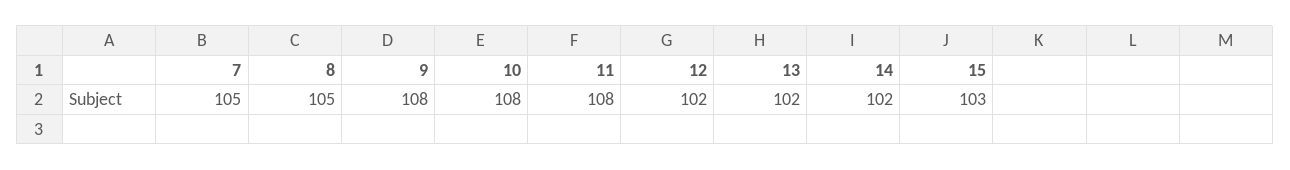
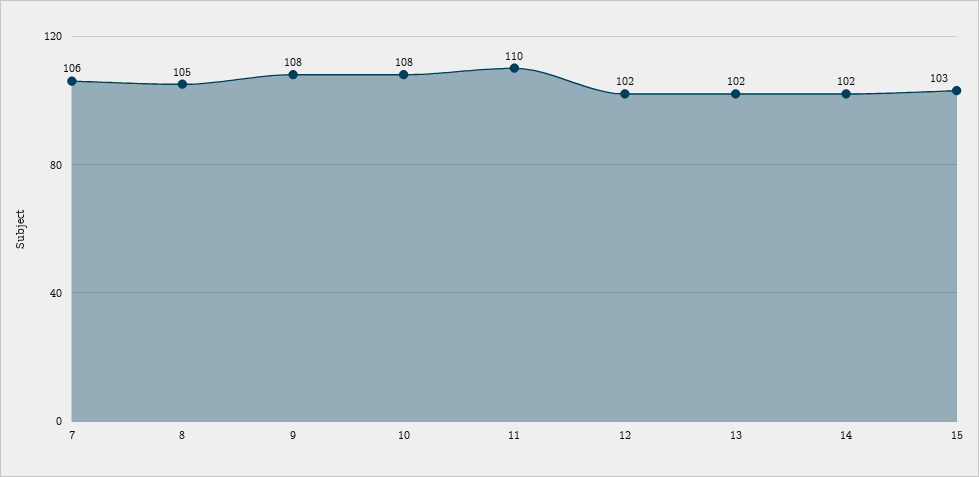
7: 105 -> 106
11: 108 -> 110

